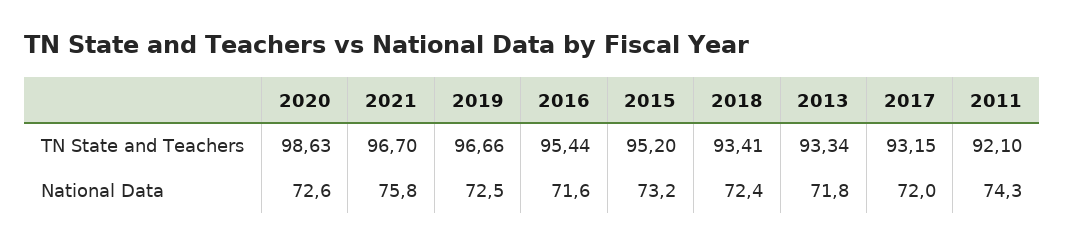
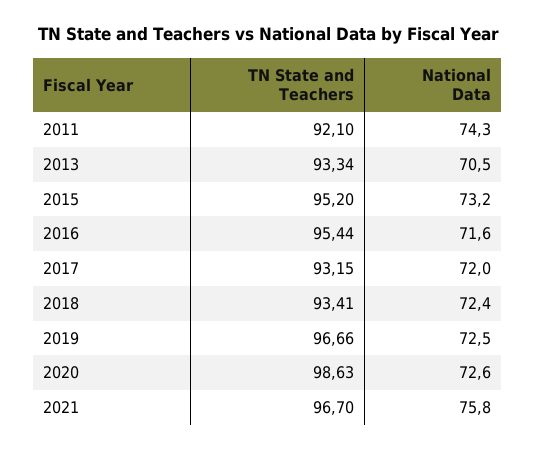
2013, National Data: 71.8 -> 70.5

